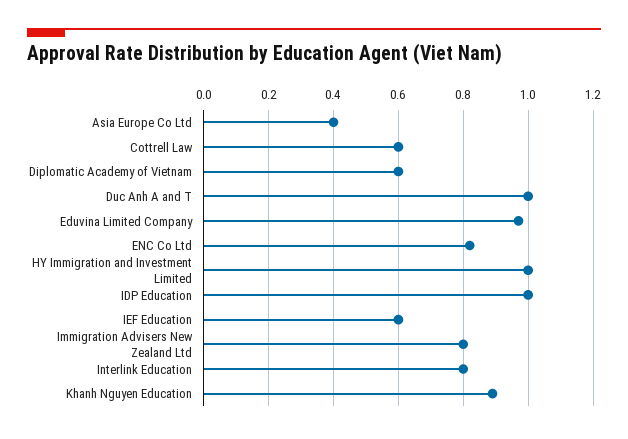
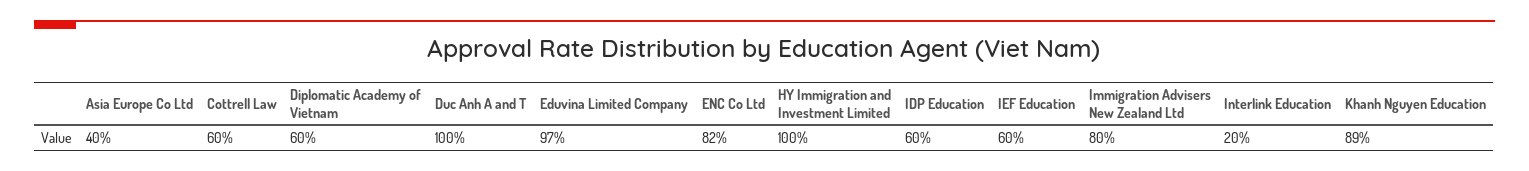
IDP Education: 1 -> 0.6
Interlink Education: 0.8 -> 0.2

